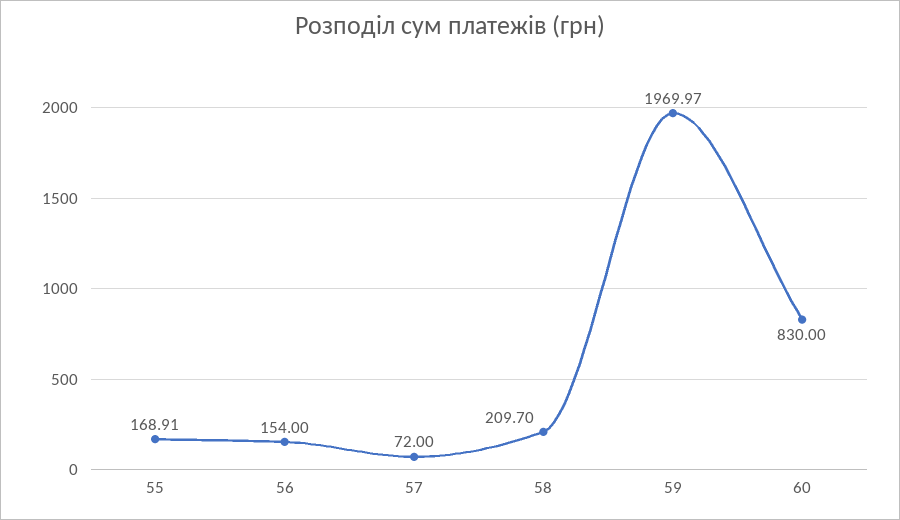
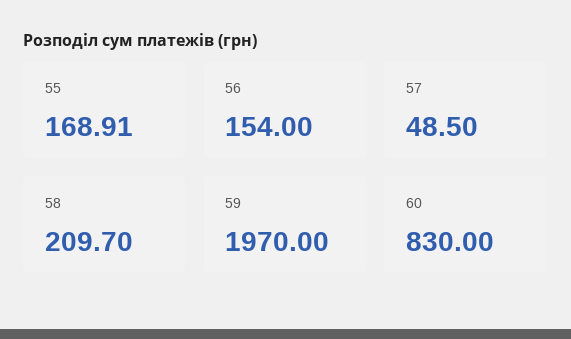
57: 72 -> 48.5
59: 1969.97 -> 1970

